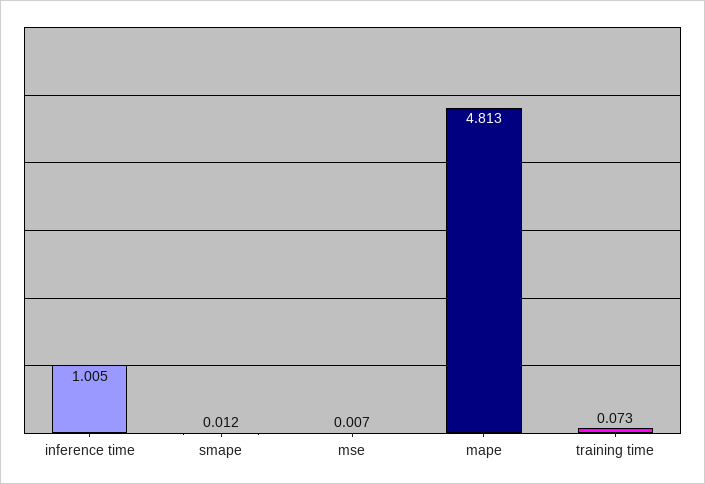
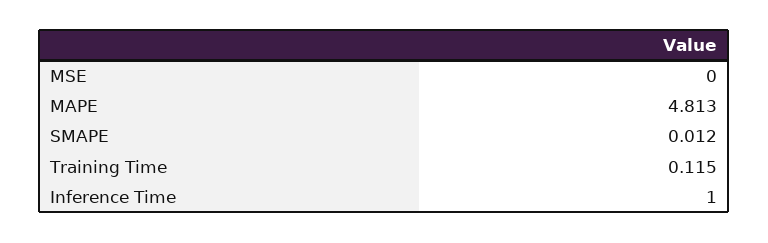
inference time: 1.005 -> 1
mse: 0.007 -> 0
training time: 0.073 -> 0.115

